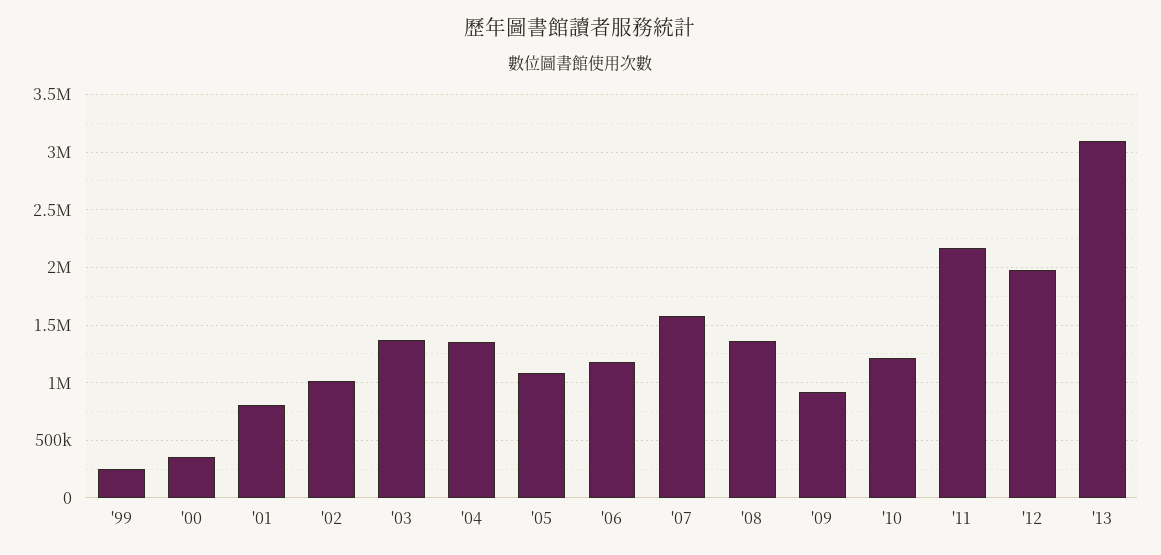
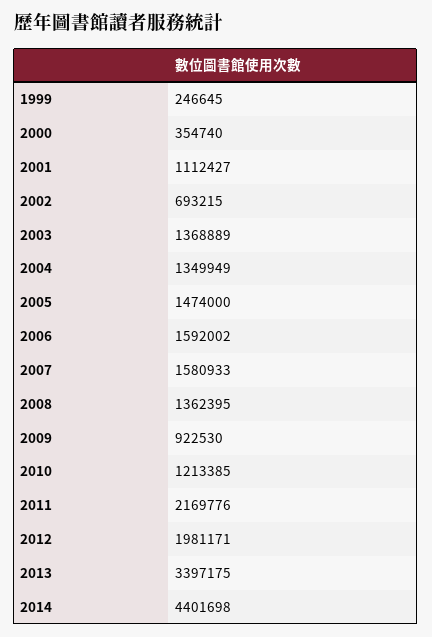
'01: 800000 -> 1112427
'02: 1000000 -> 693215
'05: 1100000 -> 1474000
'06: 1200000 -> 1592002
'13: 3100000 -> 3397175
2014: none -> 4401698

